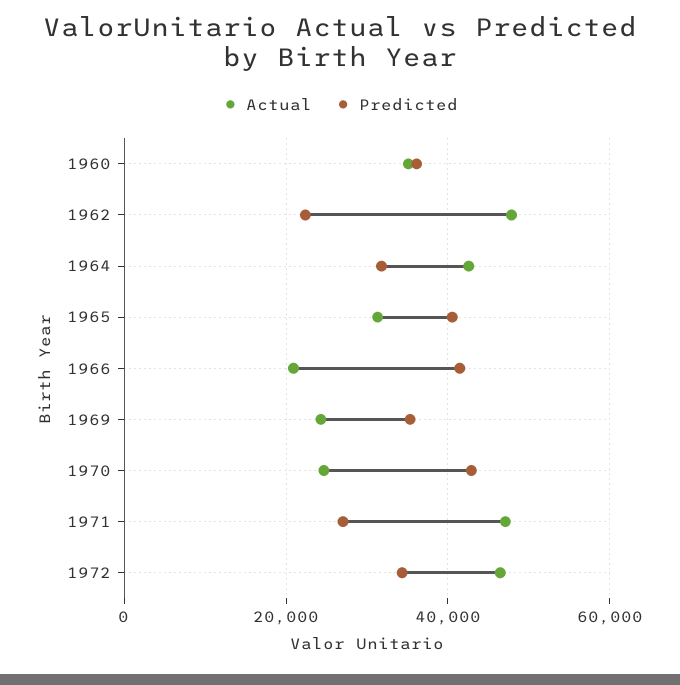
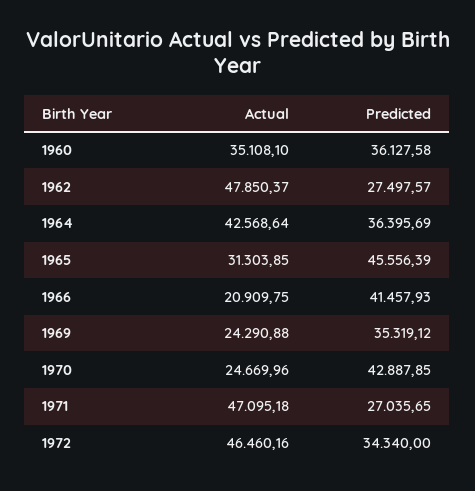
Predicted, 1962: 22000 -> 27497.57
Predicted, 1964: 32000 -> 36395.69
Predicted, 1965: 40000 -> 45556.39

